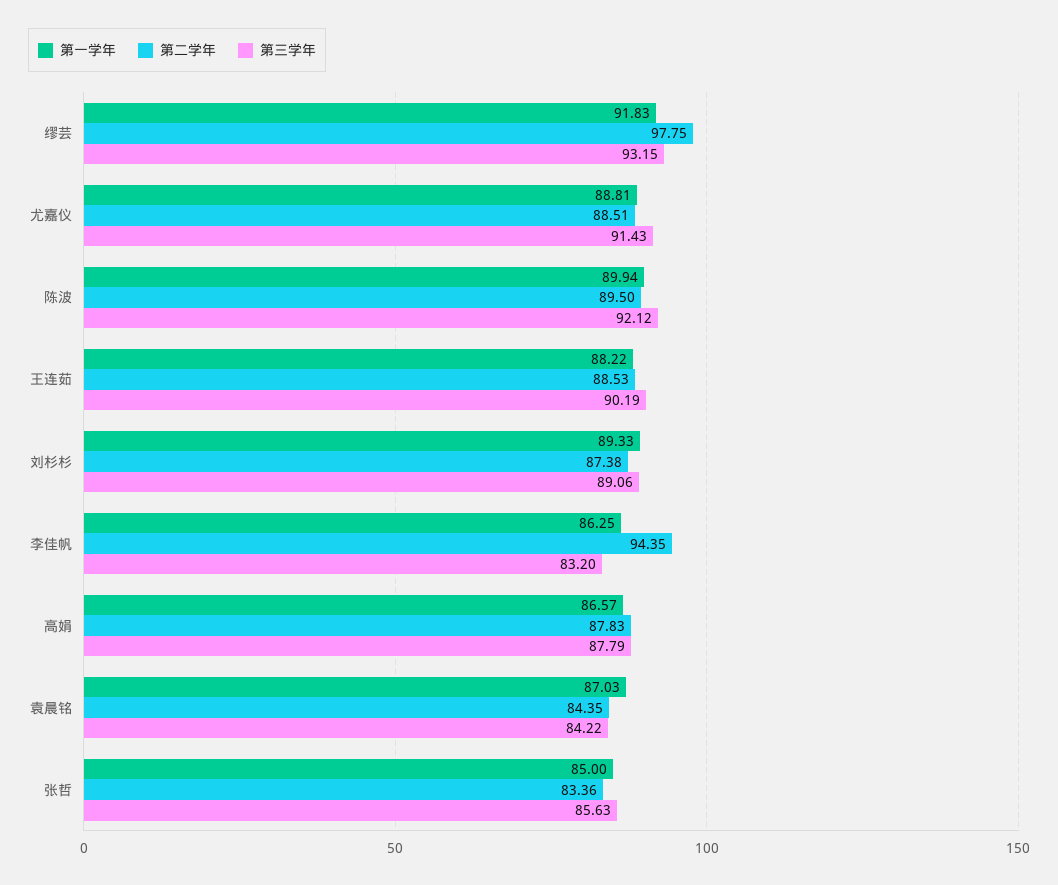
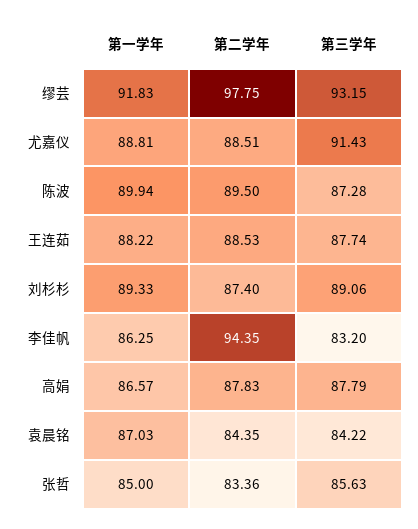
第三学年, 陈波: 92.12 -> 87.28
第三学年, 王连茹: 90.19 -> 87.74
第二学年, 刘杉杉: 87.38 -> 87.4

